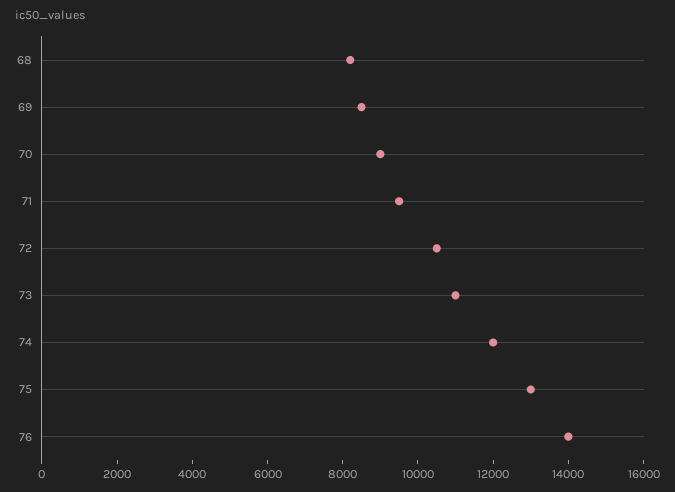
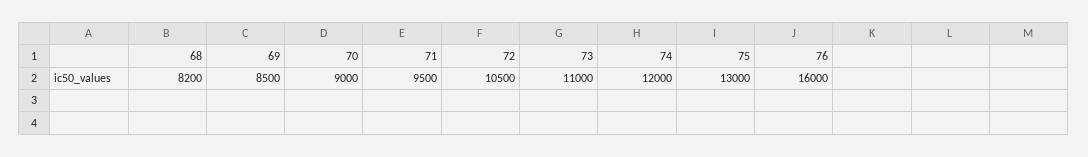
76: 14000 -> 16000

